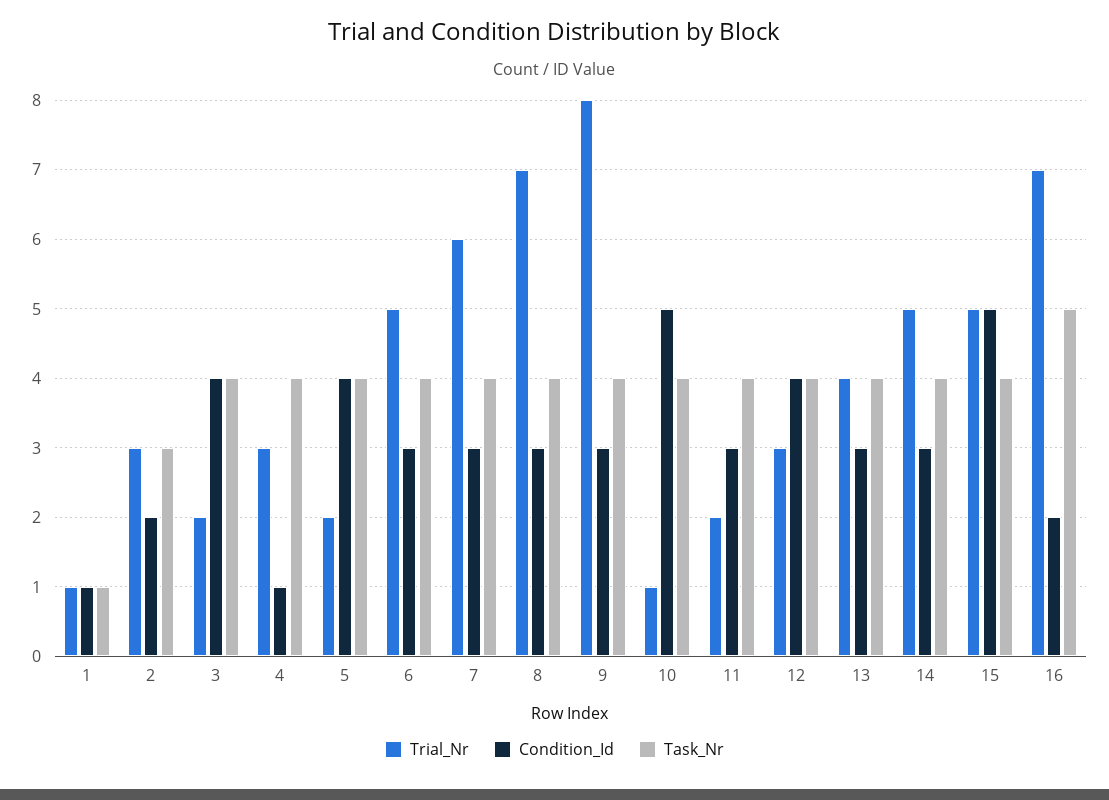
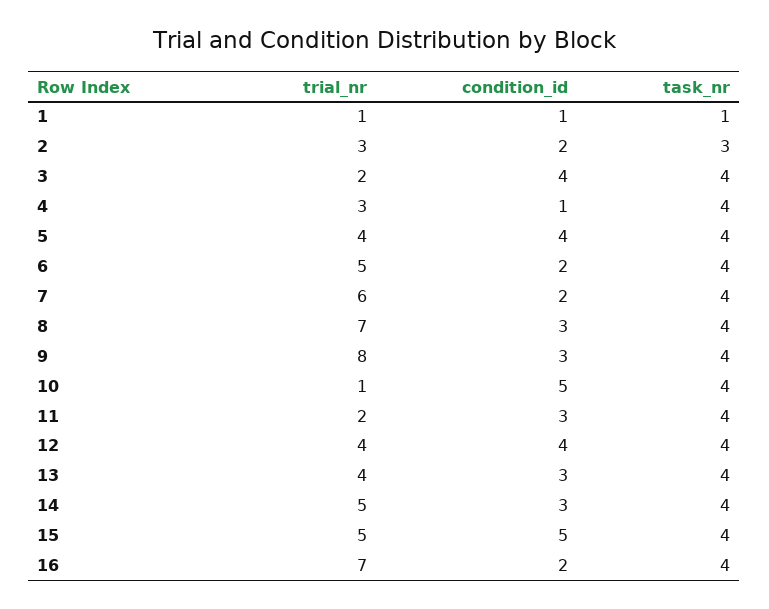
Trial_Nr, 5: 2 -> 4
Condition_Id, 6: 3 -> 2
Condition_Id, 7: 3 -> 2
Trial_Nr, 12: 3 -> 4
Task_Nr, 16: 5 -> 4

